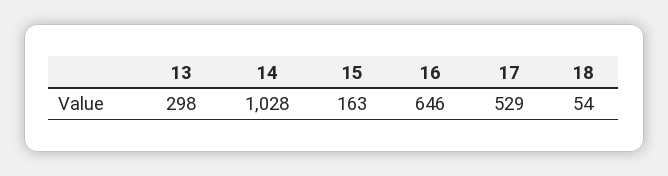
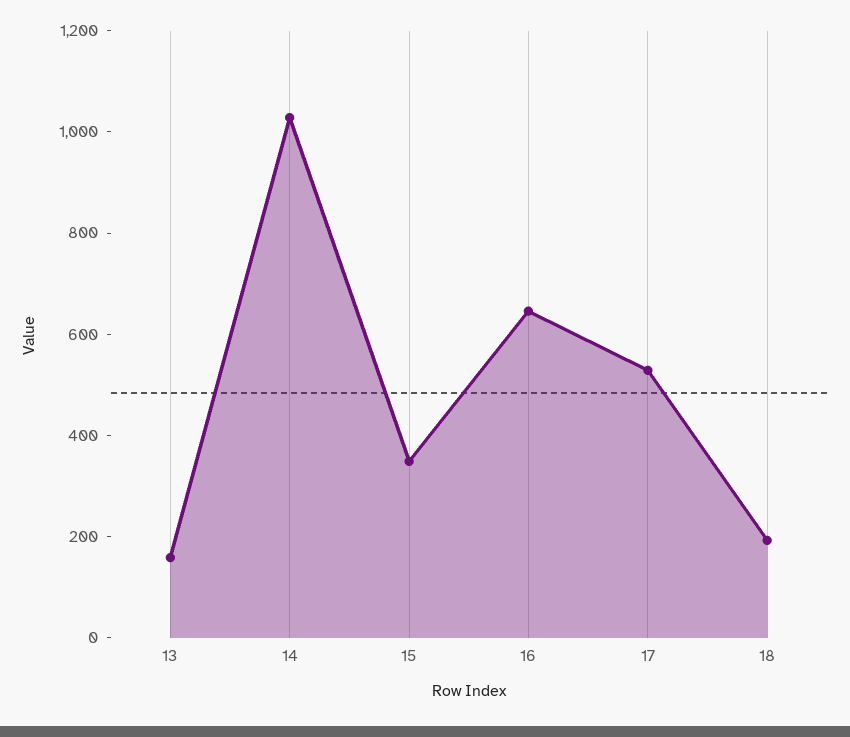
13: 298 -> 150
15: 163 -> 350
18: 54 -> 200

